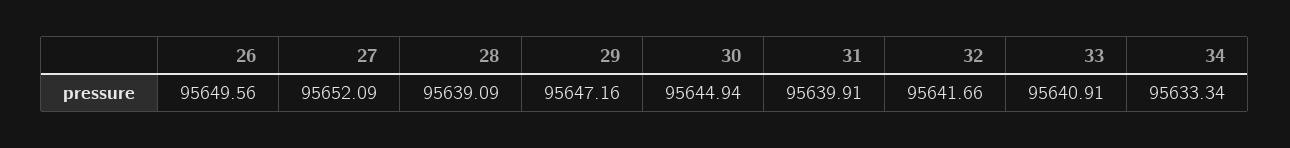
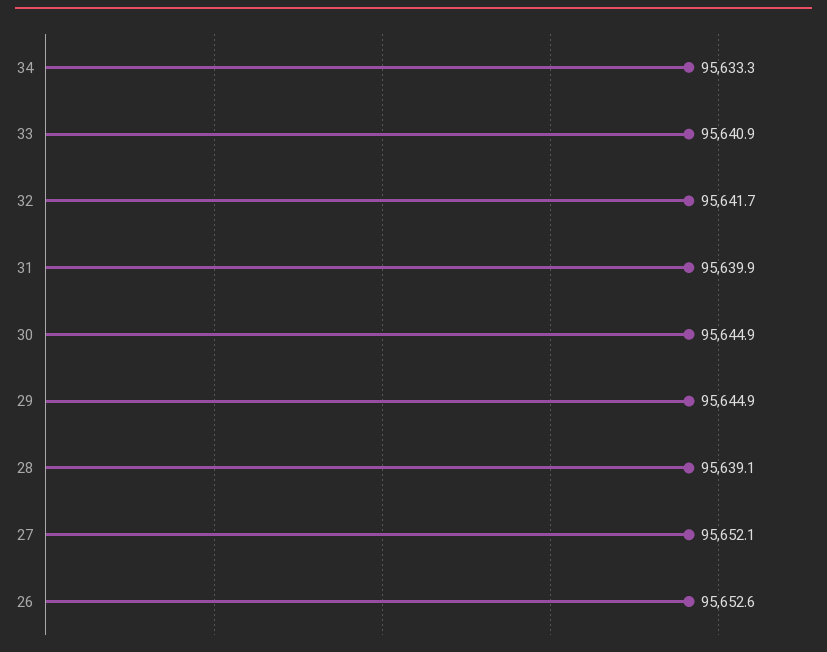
26: 95649.56 -> 95652.6
29: 95647.16 -> 95644.9

